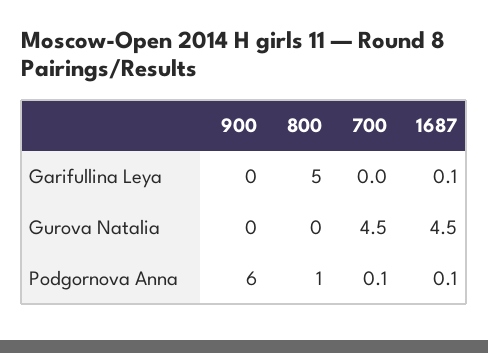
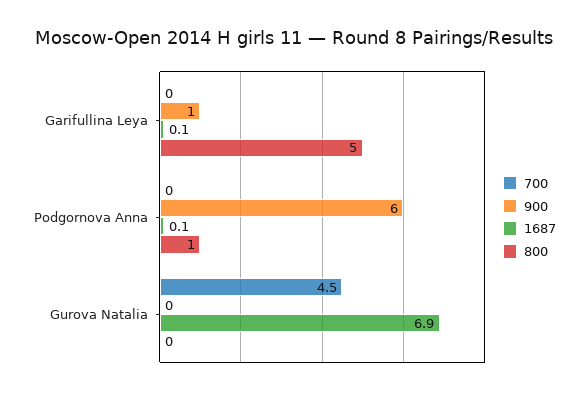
900, Garifullina Leya: 0 -> 1
1687, Gurova Natalia: 4.5 -> 6.9
700, Podgornova Anna: 0.1 -> 0

